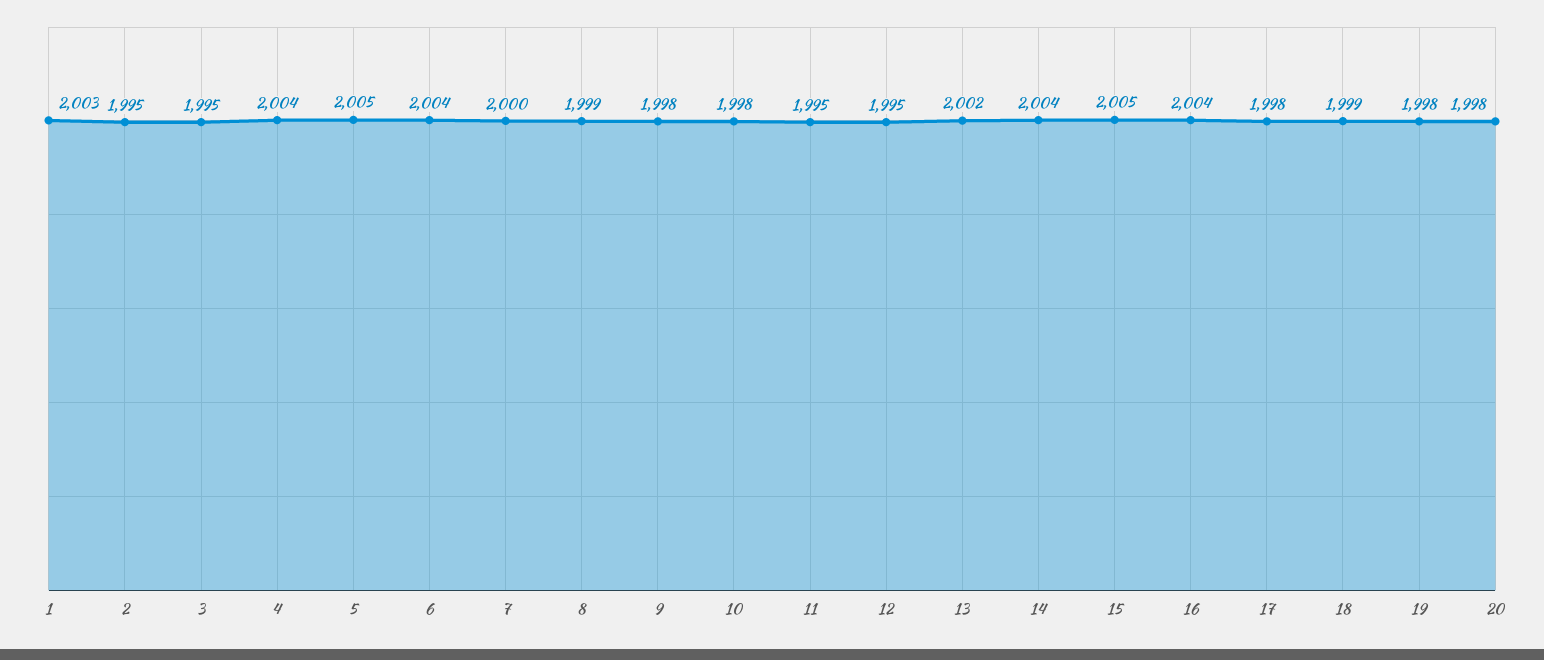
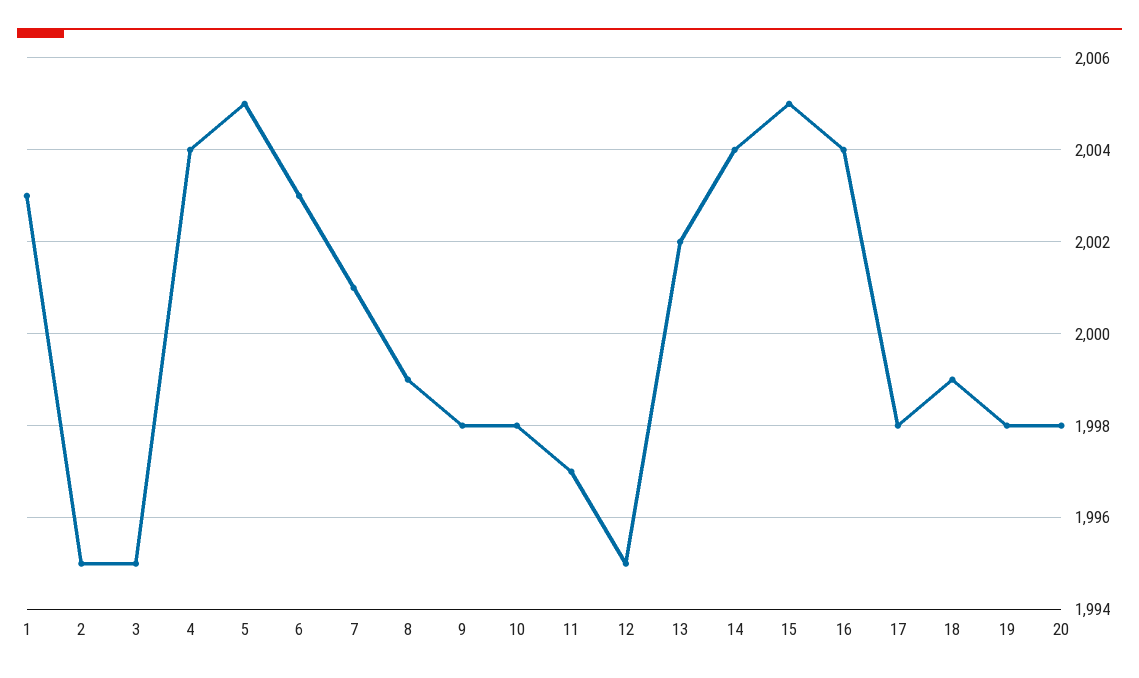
6: 2004 -> 2003
7: 2000 -> 2001
11: 1995 -> 1997

